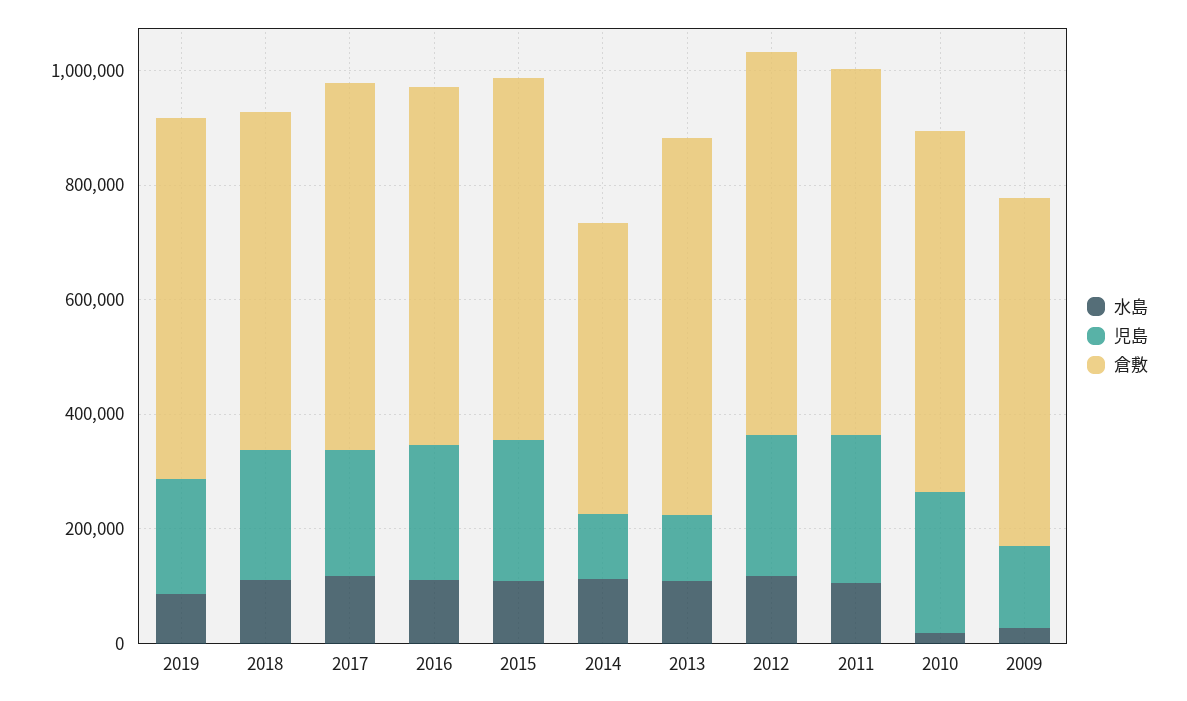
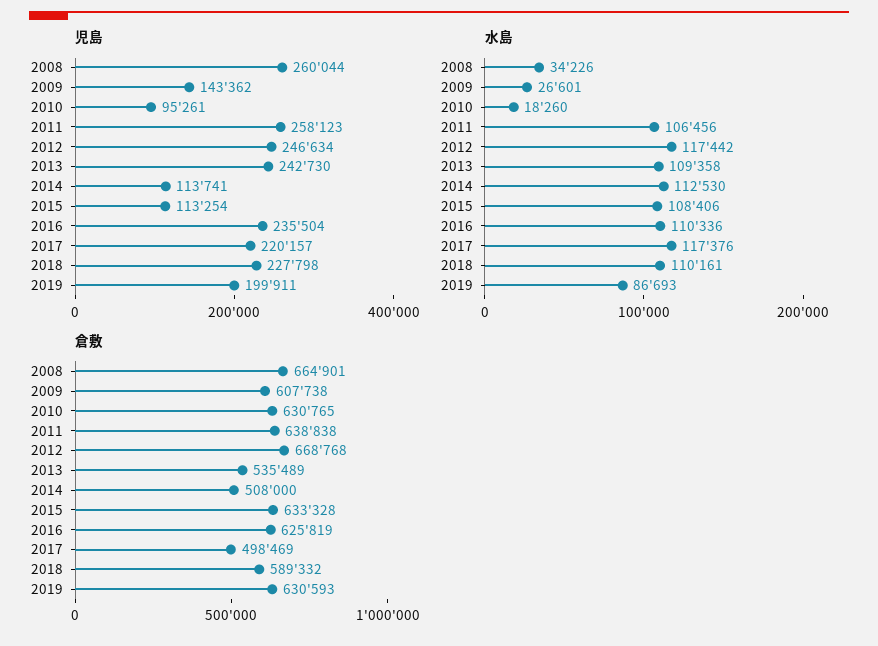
倉敷, 2017: 650000 -> 498469
児島, 2015: 250000 -> 113254
児島, 2013: 100000 -> 242730
倉敷, 2013: 650000 -> 535489
児島, 2010: 250000 -> 95261
児島, 2008: none -> 260044
水島, 2008: none -> 34226
倉敷, 2008: none -> 664901

